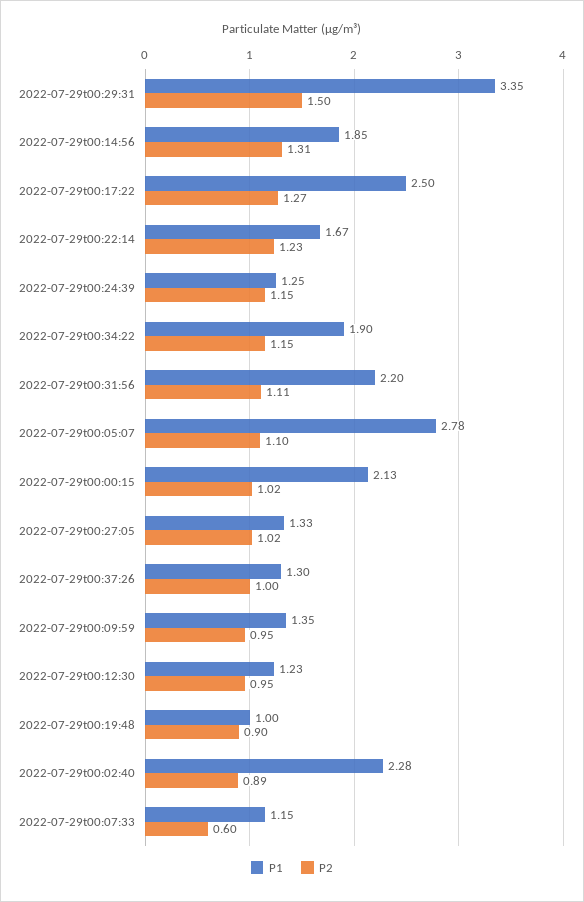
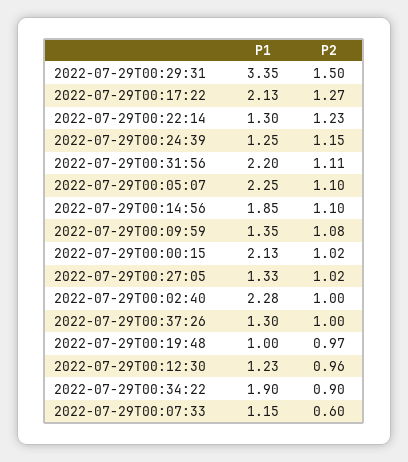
P2, 2022-07-29t00:14:56: 1.31 -> 1.1
P1, 2022-07-29t00:17:22: 2.5 -> 2.13
P1, 2022-07-29t00:22:14: 1.67 -> 1.3
P2, 2022-07-29t00:34:22: 1.15 -> 0.9
P1, 2022-07-29t00:05:07: 2.78 -> 2.25
P2, 2022-07-29t00:09:59: 0.95 -> 1.08
P2, 2022-07-29t00:12:30: 0.95 -> 0.96
P2, 2022-07-29t00:19:48: 0.9 -> 0.97
P2, 2022-07-29t00:02:40: 0.89 -> 1

